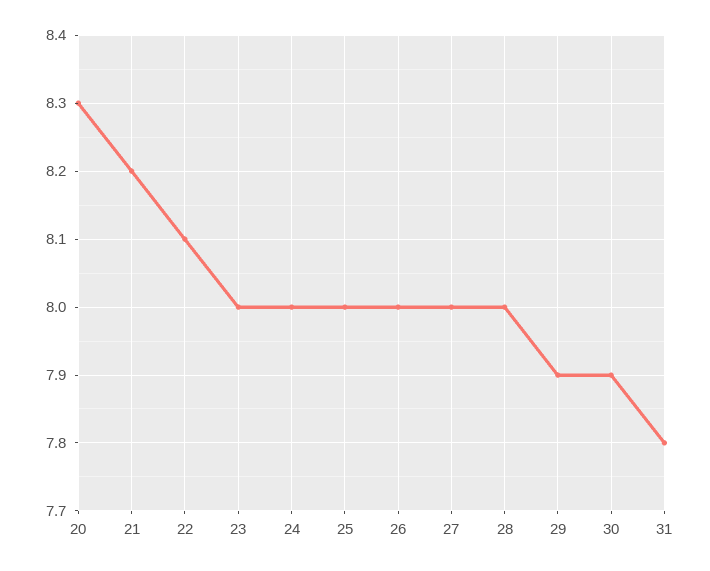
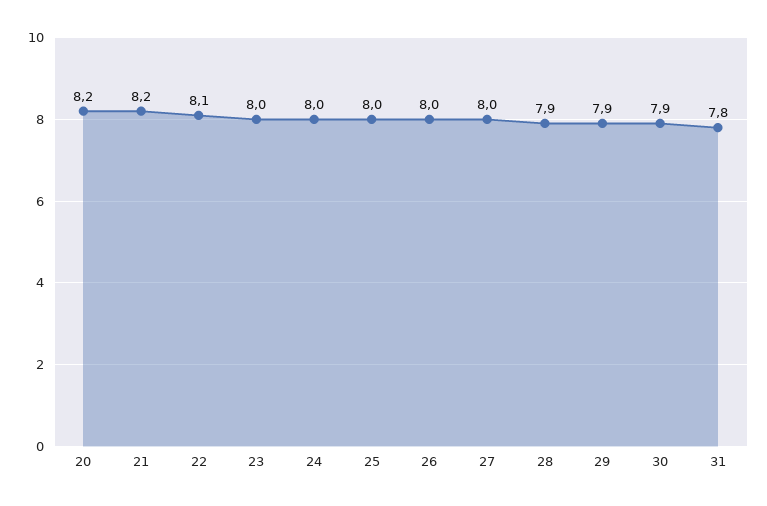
20: 8.3 -> 8.2
28: 8 -> 7.9

